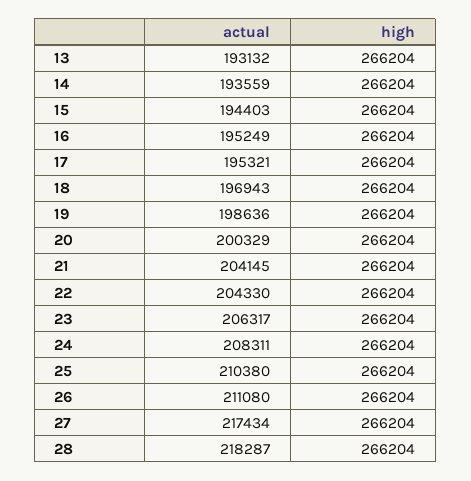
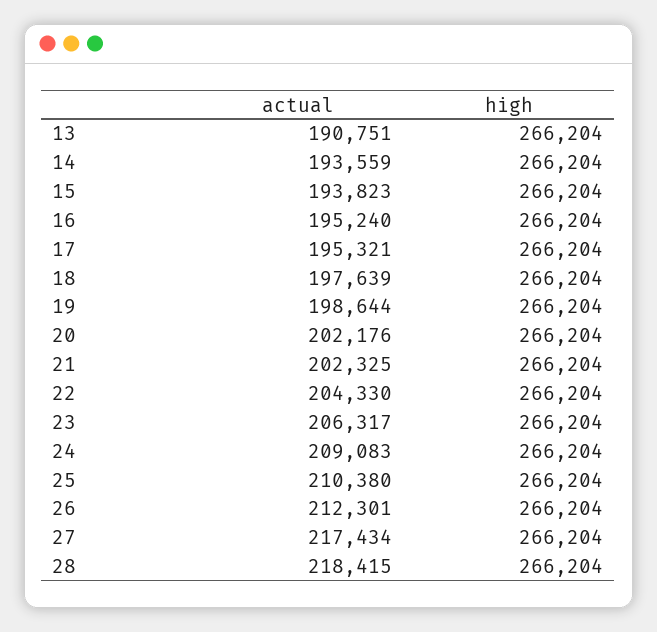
actual, 13: 193132 -> 190751
actual, 15: 194403 -> 193823
actual, 16: 195249 -> 195240
actual, 18: 196943 -> 197639
actual, 19: 198636 -> 198644
actual, 20: 200329 -> 202176
actual, 21: 204145 -> 202325
actual, 24: 208311 -> 209083
actual, 26: 211080 -> 212301
actual, 28: 218287 -> 218415

